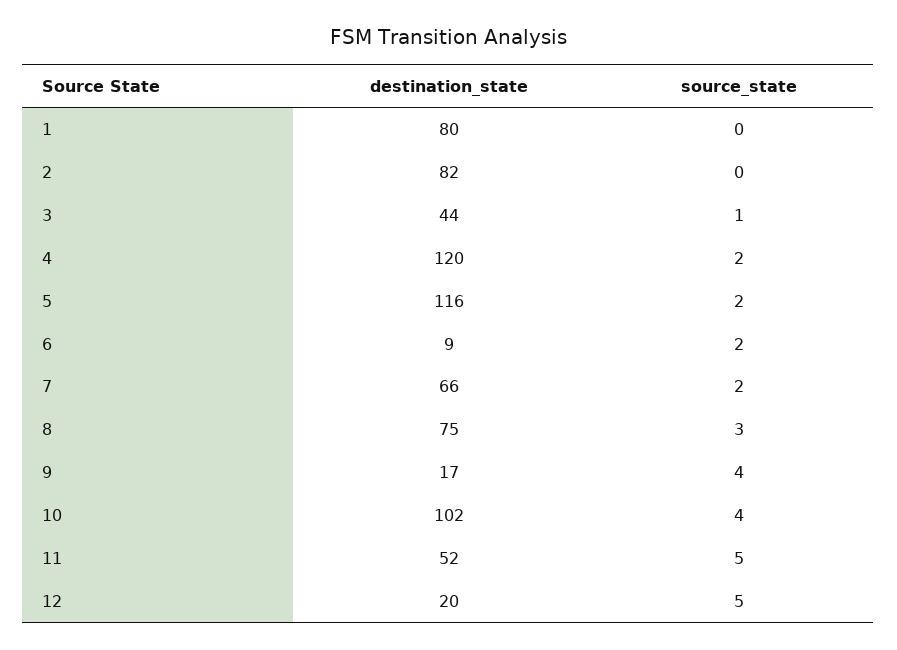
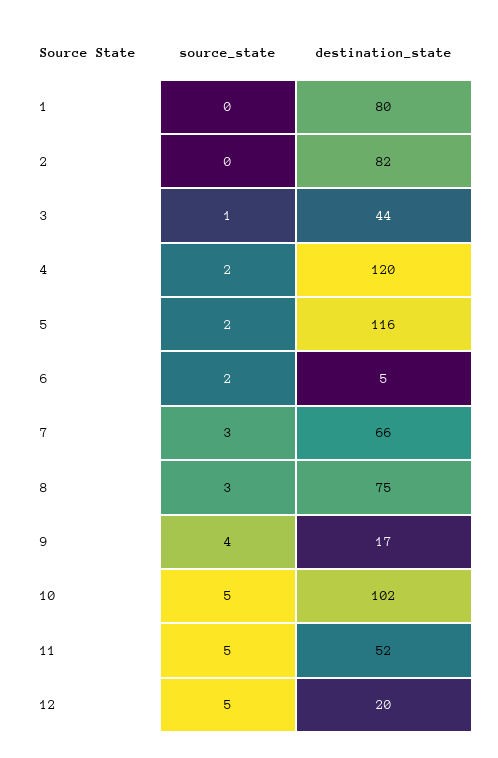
destination_state, 6: 9 -> 5
source_state, 7: 2 -> 3
source_state, 10: 4 -> 5

